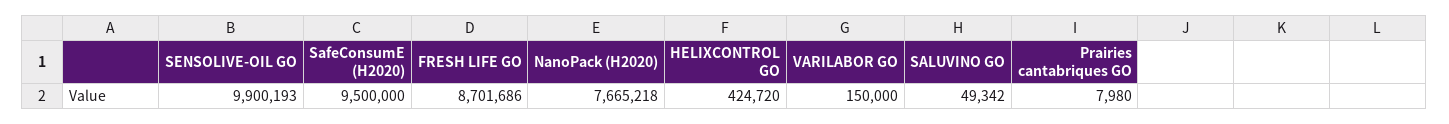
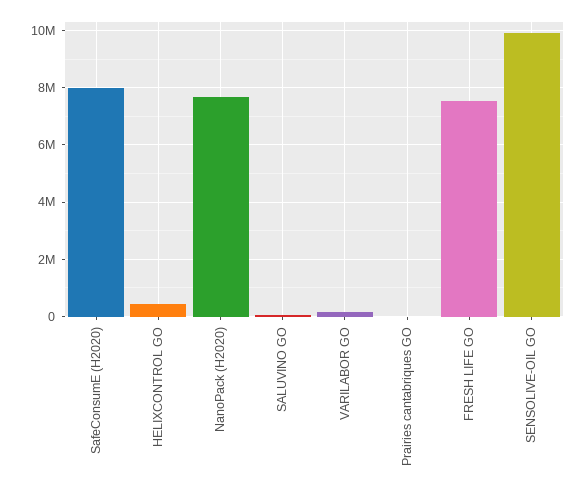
SafeConsumE (H2020): 9500000 -> 8000000
FRESH LIFE GO: 8701686 -> 7500000

